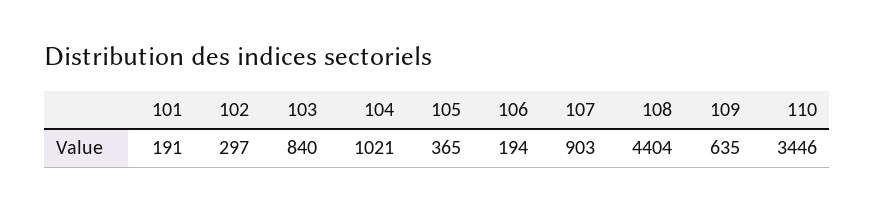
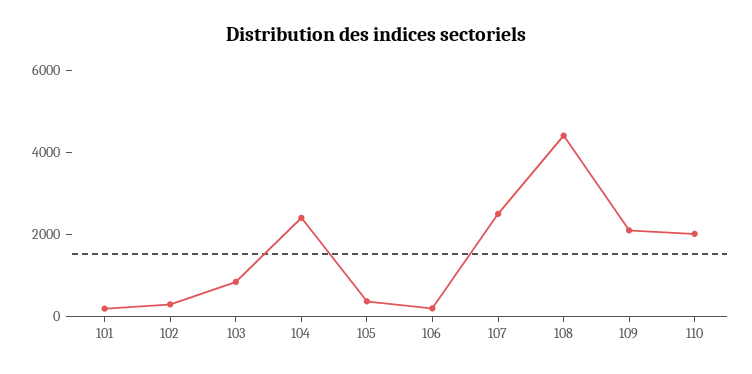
104: 1021 -> 2500
107: 903 -> 2500
109: 635 -> 2000
110: 3446 -> 2000

